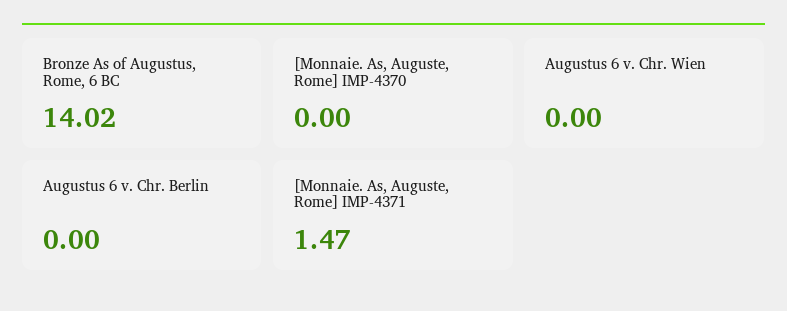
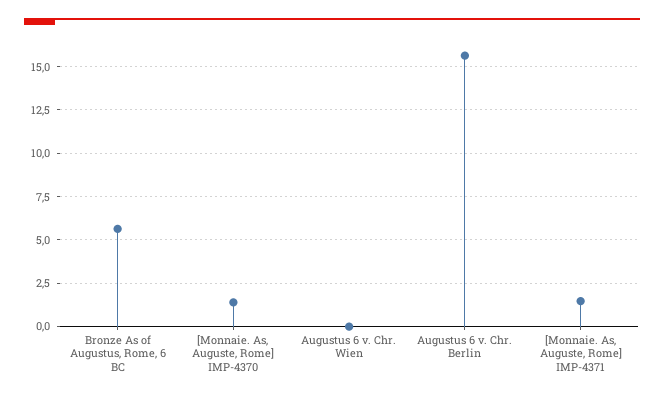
Bronze As of Augustus, Rome, 6 BC: 14.02 -> 5.5
[Monnaie. As, Auguste, Rome] IMP-4370: 0 -> 1.5
Augustus 6 v. Chr. Berlin: 0 -> 15.5

